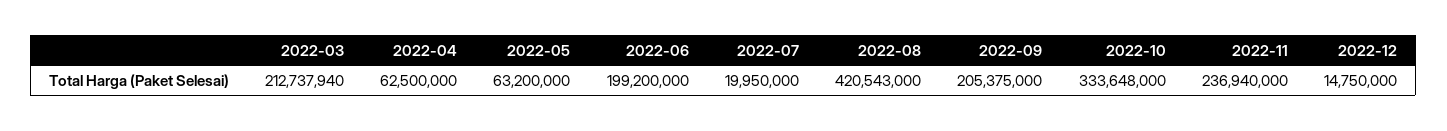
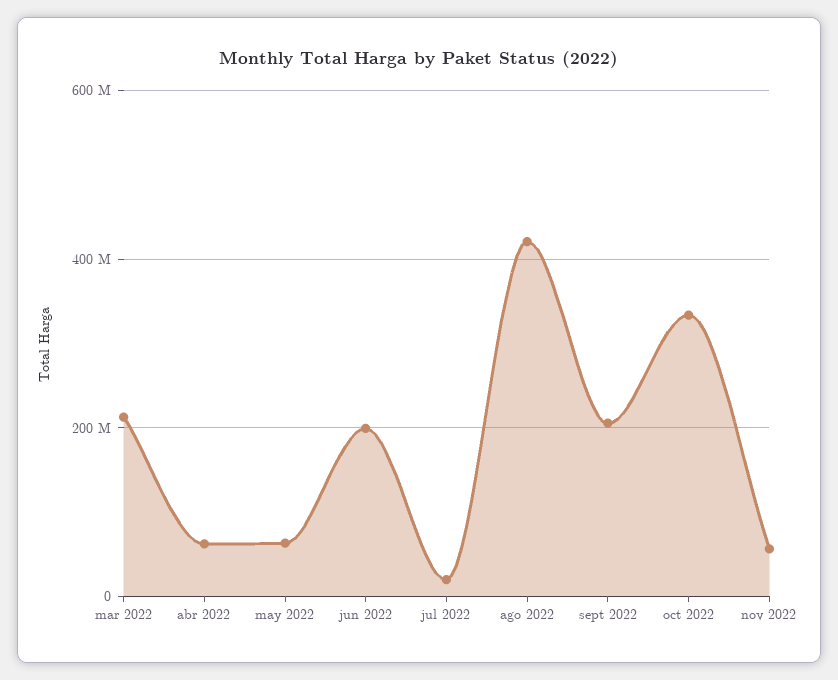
2022-11: 236940000 -> 60000000
2022-12: 14750000 -> none

